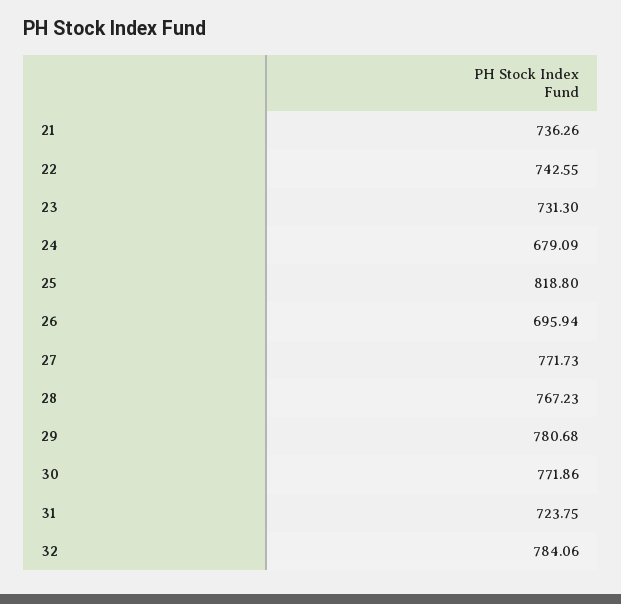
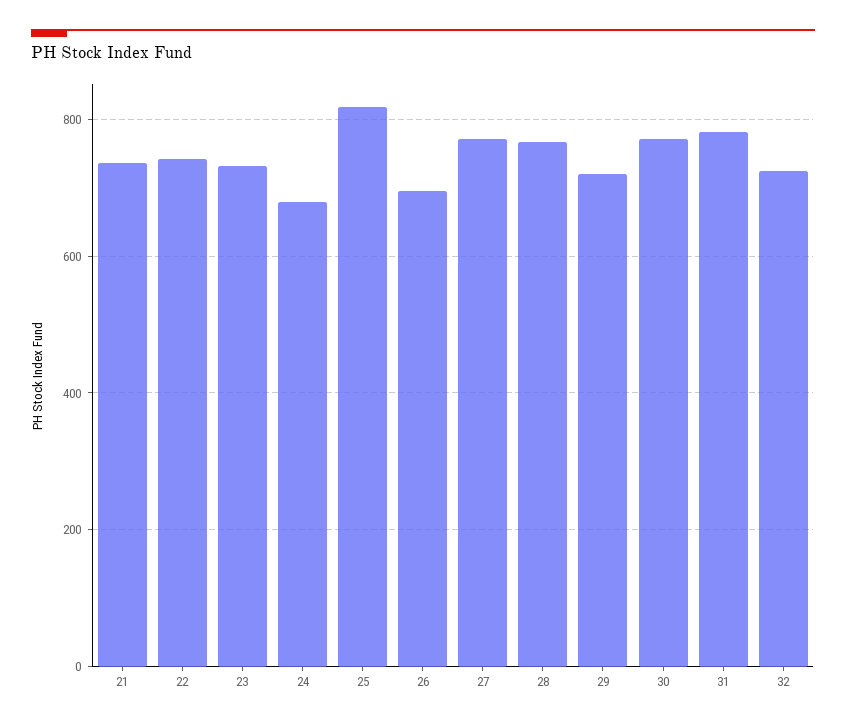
29: 780.68 -> 720
31: 723.75 -> 780
32: 784.06 -> 720

